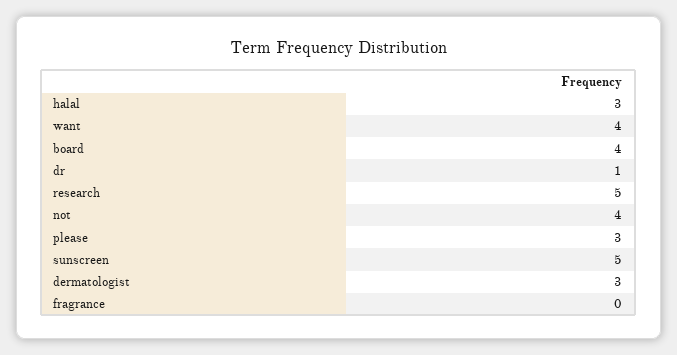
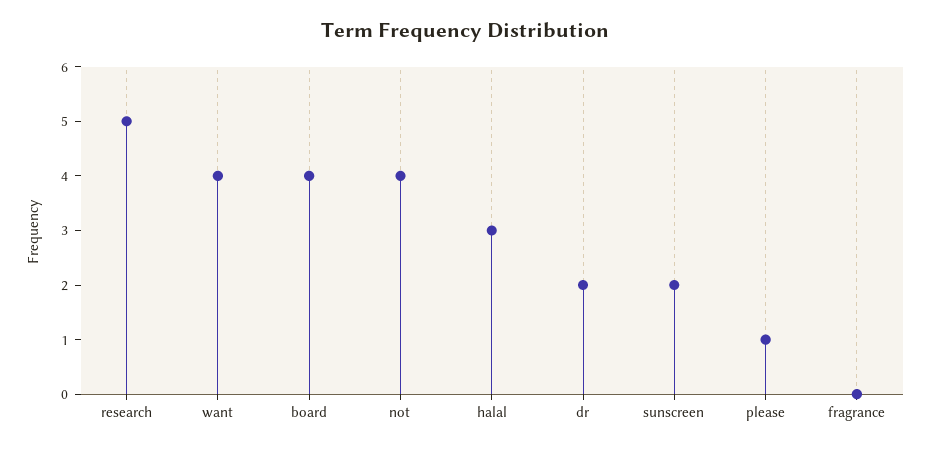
dr: 1 -> 2
please: 3 -> 1
sunscreen: 5 -> 2
dermatologist: 3 -> none

